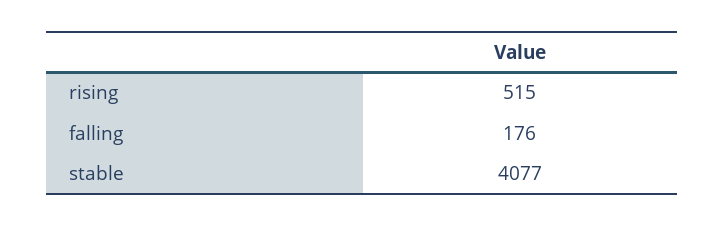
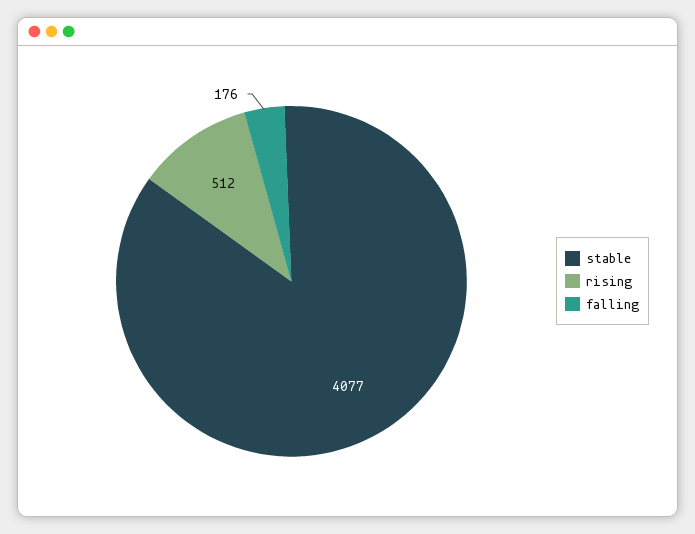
rising: 515 -> 512

